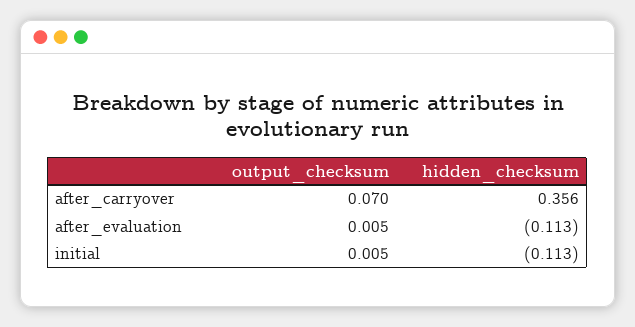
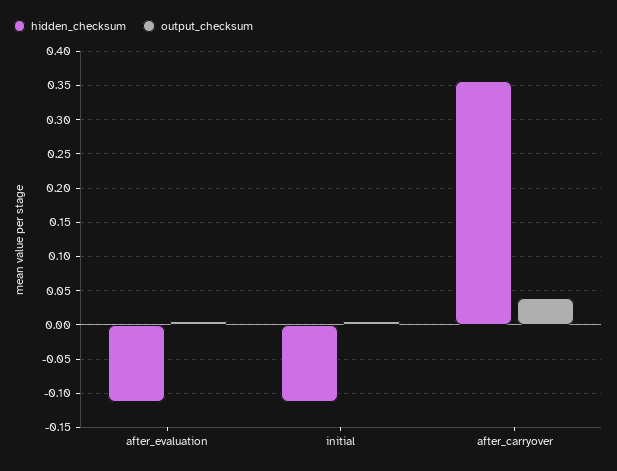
output_checksum, after_carryover: 0.07 -> 0.04

